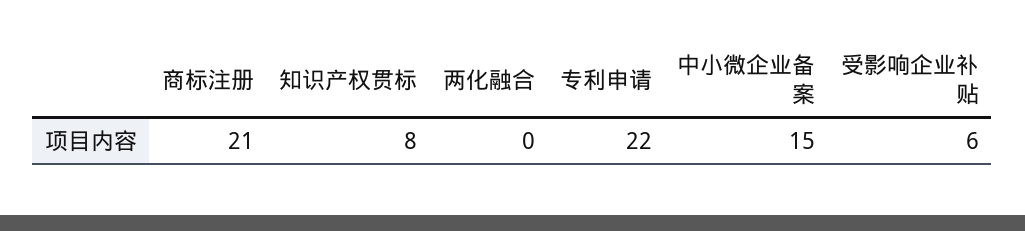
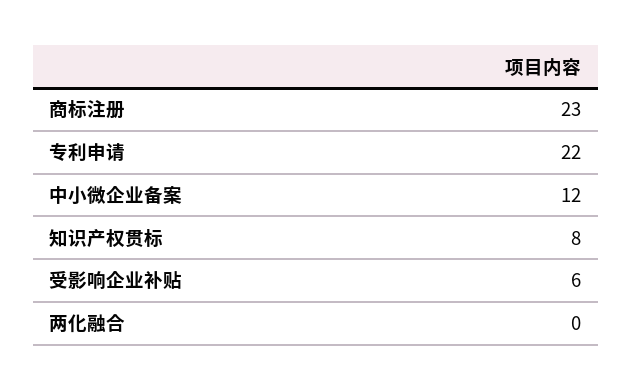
商标注册: 21 -> 23
中小微企业备案: 15 -> 12

